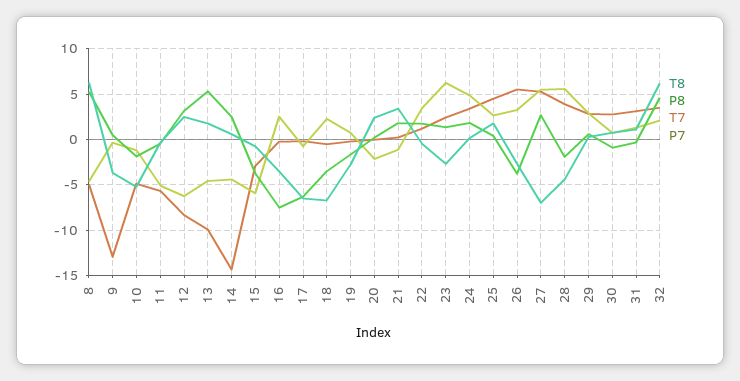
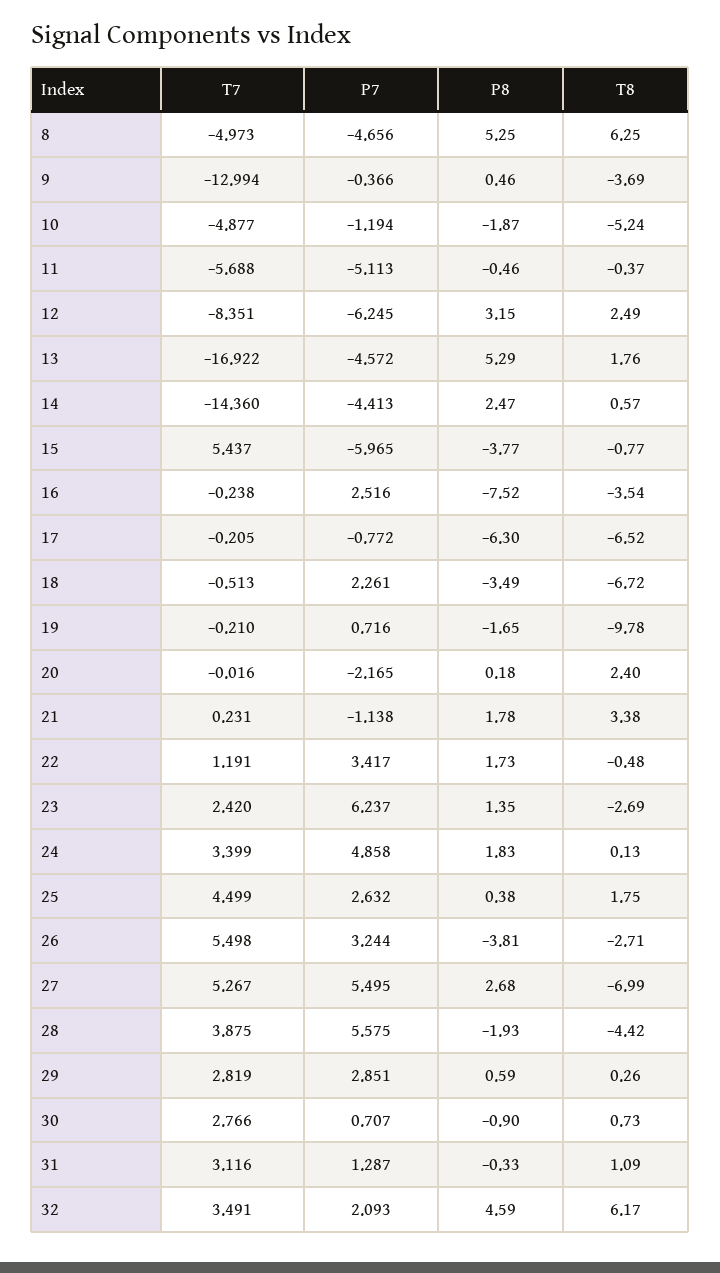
T7, 13: -10 -> -16.922
T7, 15: -3 -> 5.437
T8, 19: -3 -> -9.78

